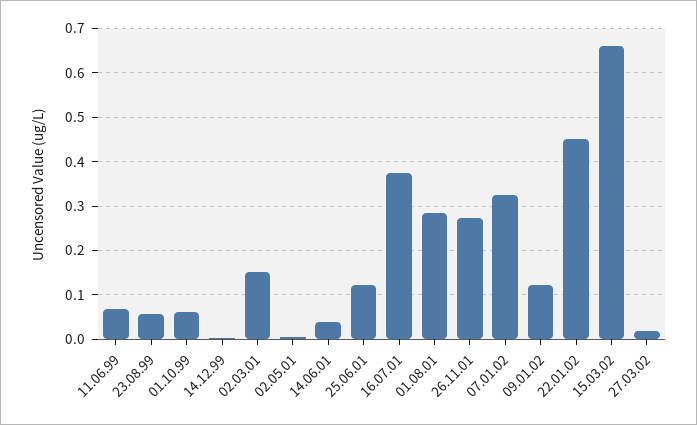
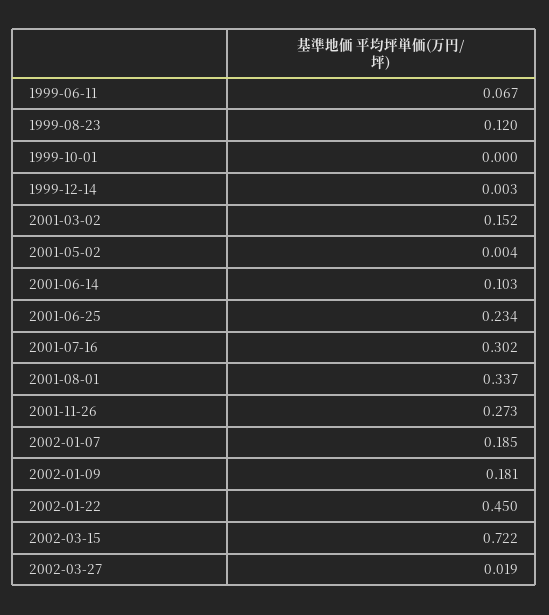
23.08.99: 0.06 -> 0.12
01.10.99: 0.06 -> 0
14.06.01: 0.04 -> 0.103
25.06.01: 0.12 -> 0.234
16.07.01: 0.38 -> 0.302
01.08.01: 0.28 -> 0.337
07.01.02: 0.32 -> 0.185
09.01.02: 0.12 -> 0.181
15.03.02: 0.66 -> 0.722

